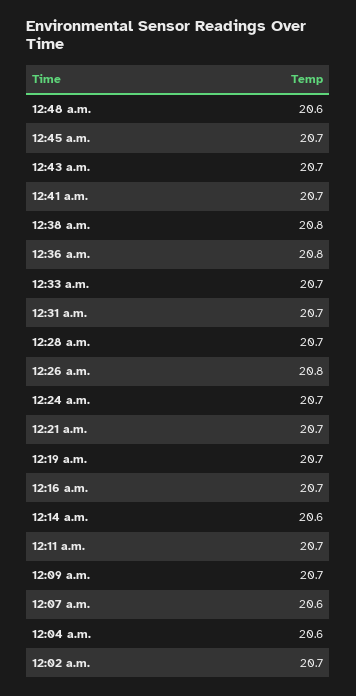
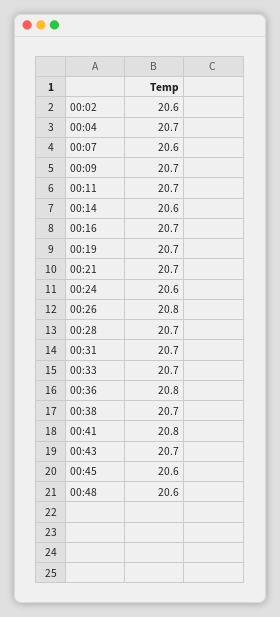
12:45 a.m.: 20.7 -> 20.6
12:41 a.m.: 20.7 -> 20.8
12:38 a.m.: 20.8 -> 20.7
12:24 a.m.: 20.7 -> 20.6
12:04 a.m.: 20.6 -> 20.7
12:02 a.m.: 20.7 -> 20.6

